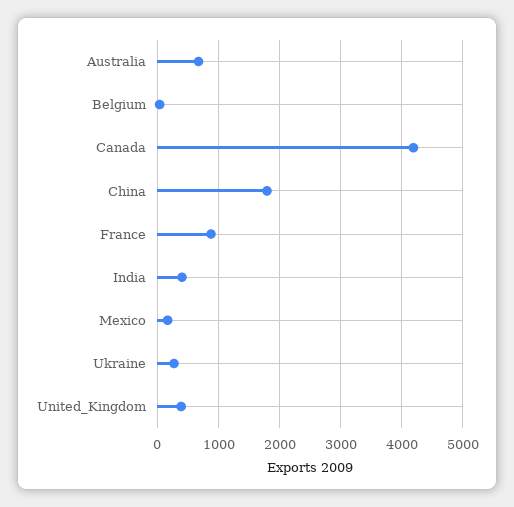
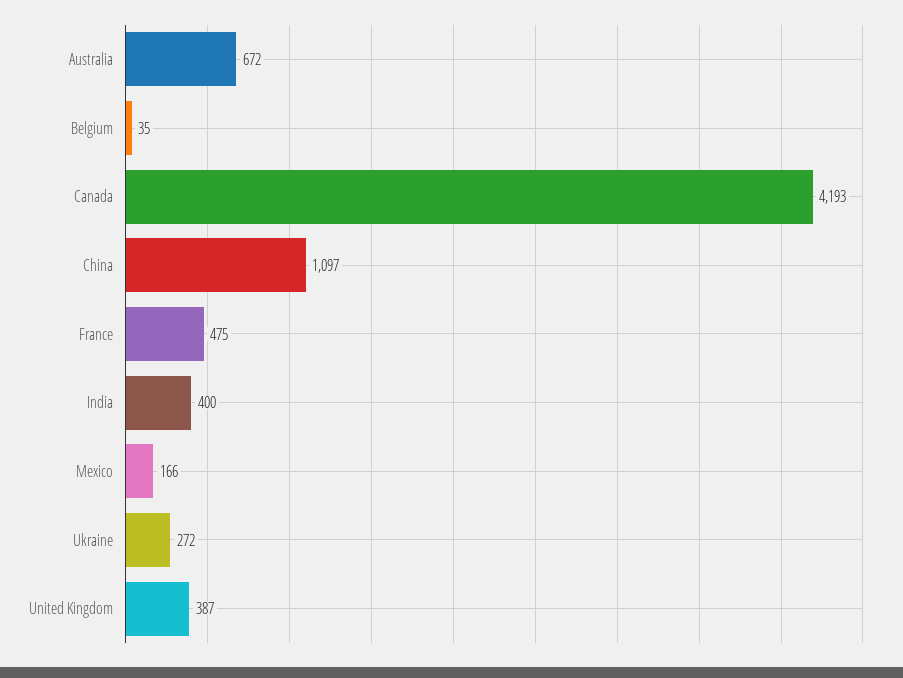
China: 1800 -> 1097
France: 900 -> 475

